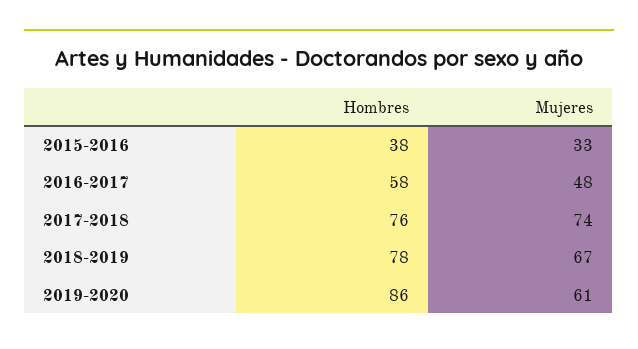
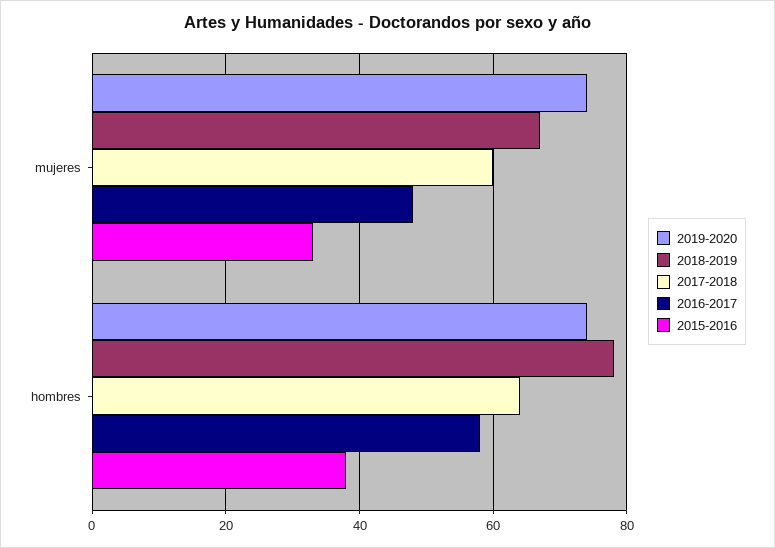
2017-2018, Hombres: 76 -> 65
2017-2018, Mujeres: 74 -> 60
2019-2020, Hombres: 86 -> 75
2019-2020, Mujeres: 61 -> 75

